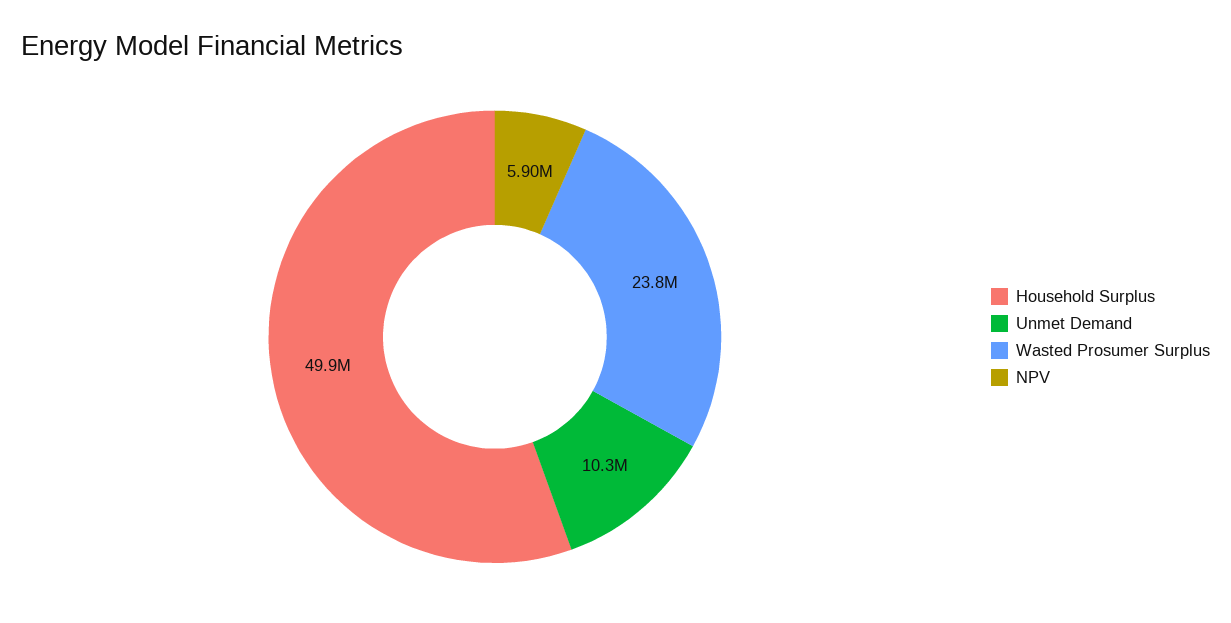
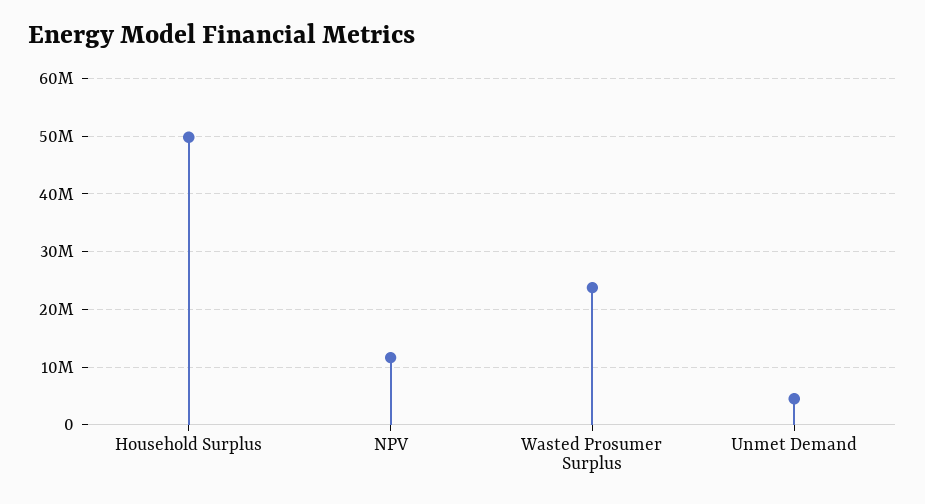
Unmet Demand: 10300000 -> 4000000
NPV: 5900000 -> 12000000

